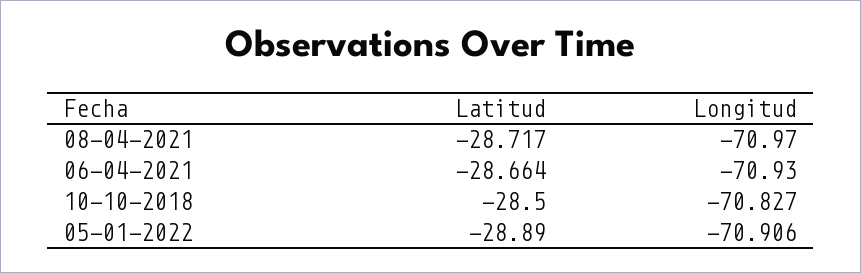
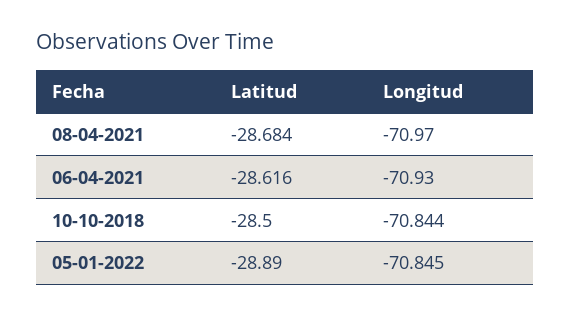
Latitud, 08-04-2021: -28.717 -> -28.684
Latitud, 06-04-2021: -28.664 -> -28.616
Longitud, 10-10-2018: -70.827 -> -70.844
Longitud, 05-01-2022: -70.906 -> -70.845

